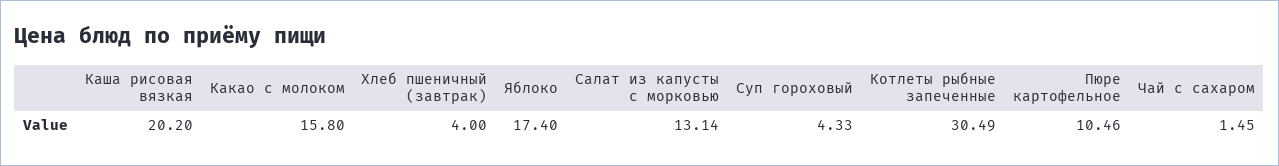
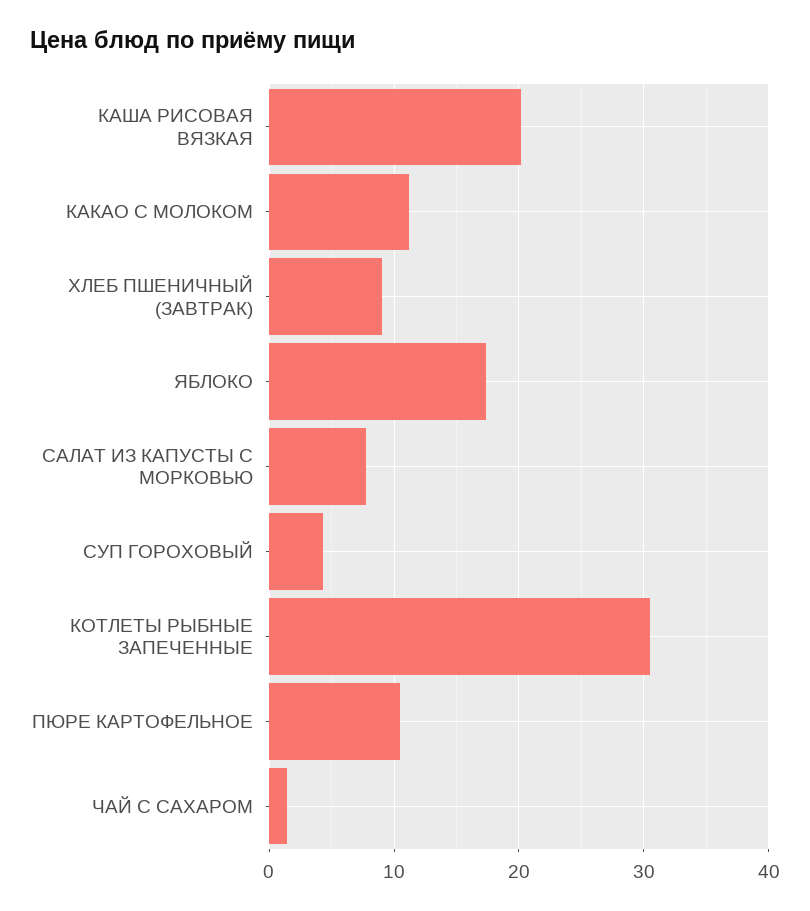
Какао с молоком: 15.8 -> 11
Хлеб пшеничный (завтрак): 4 -> 9
Салат из капусты с морковью: 13.14 -> 8

